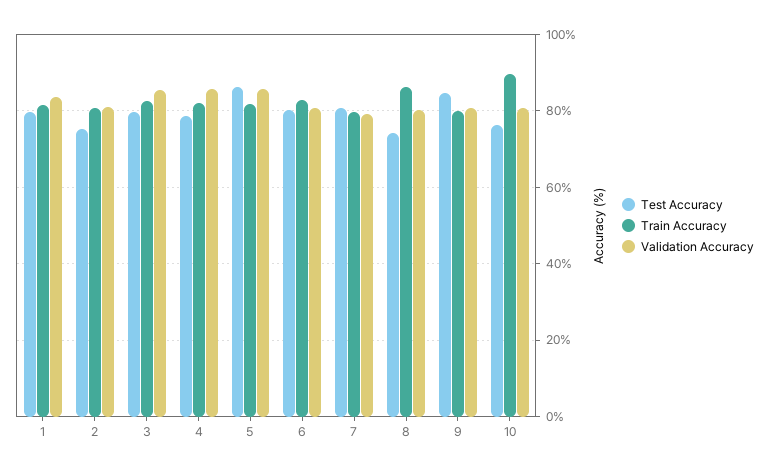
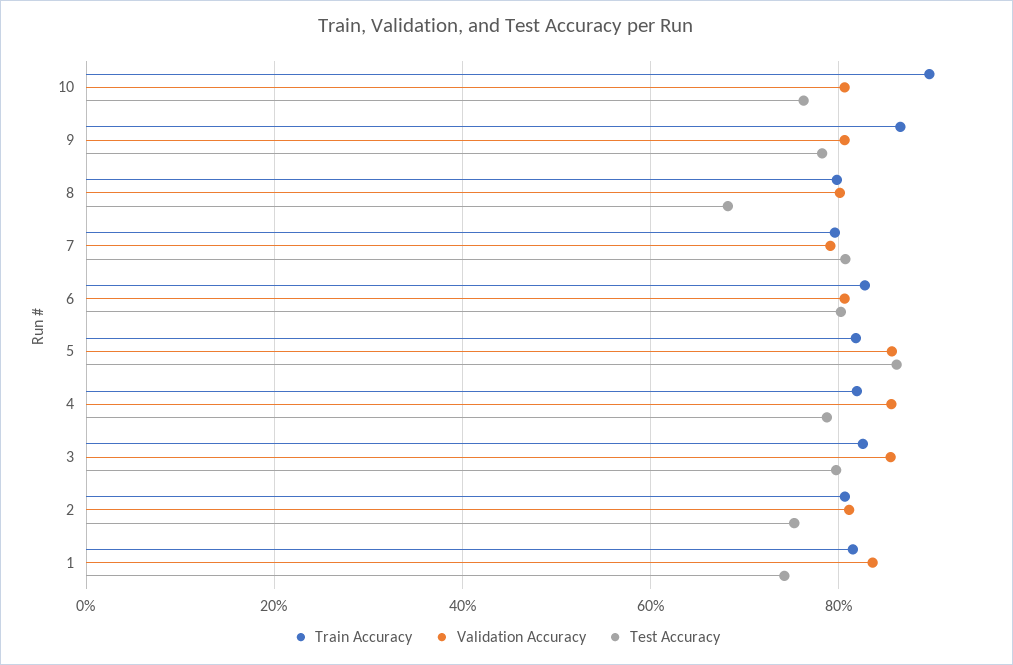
Test Accuracy, 1: 80 -> 74
Test Accuracy, 8: 74 -> 68
Train Accuracy, 8: 86 -> 80
Test Accuracy, 9: 84 -> 78
Train Accuracy, 9: 80 -> 86

